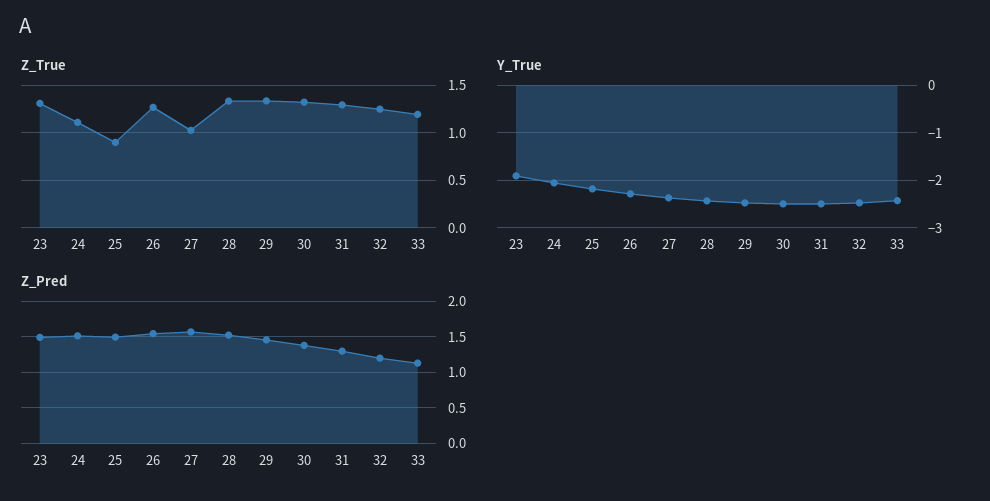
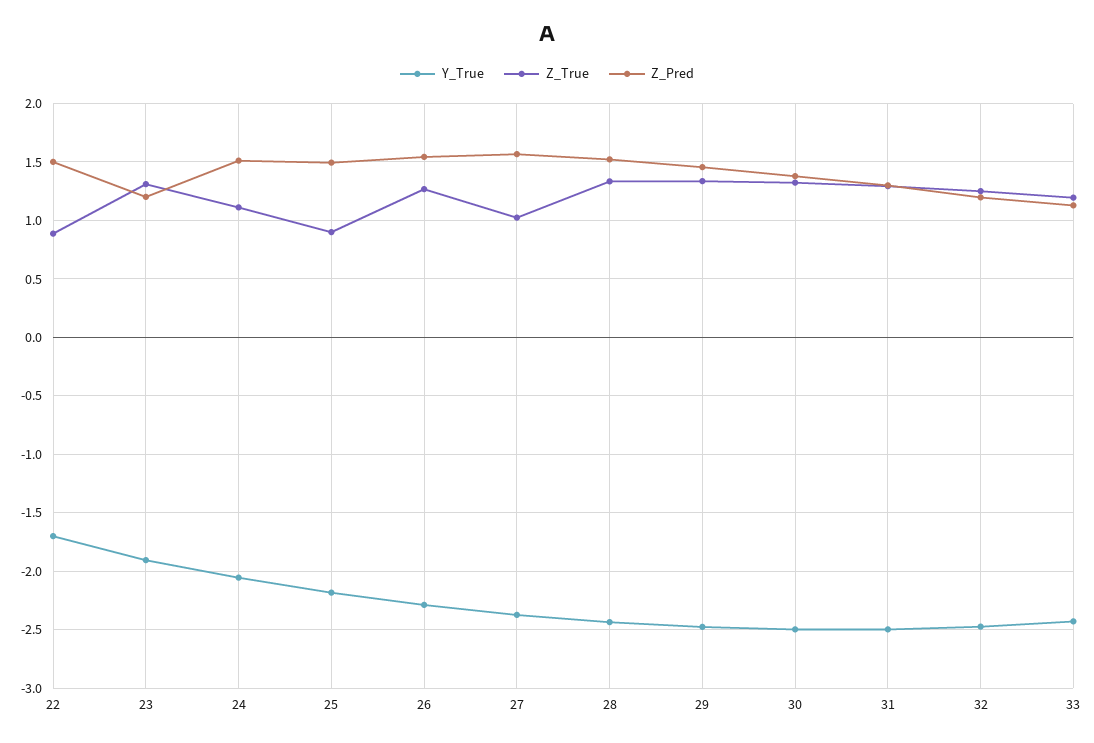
Z_Pred, 23: 1.5 -> 1.2
Y_True, 22: none -> -1.7
Z_True, 22: none -> 0.9
Z_Pred, 22: none -> 1.5

